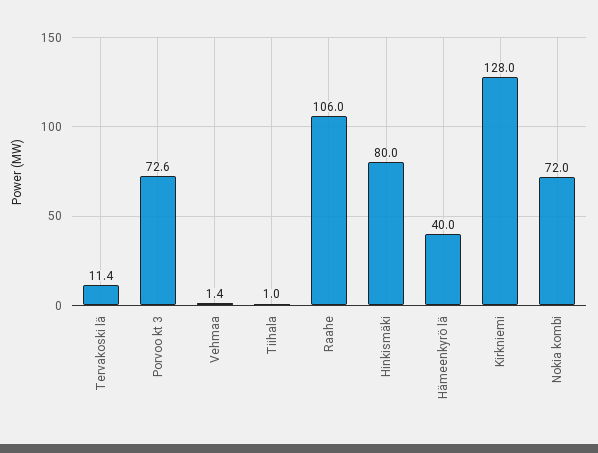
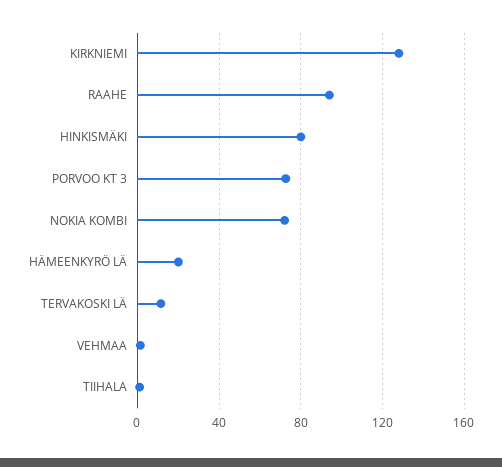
Raahe: 106 -> 95
Hämeenkyrö lä: 40 -> 20

